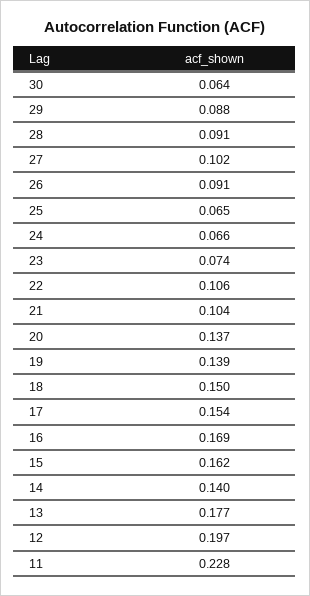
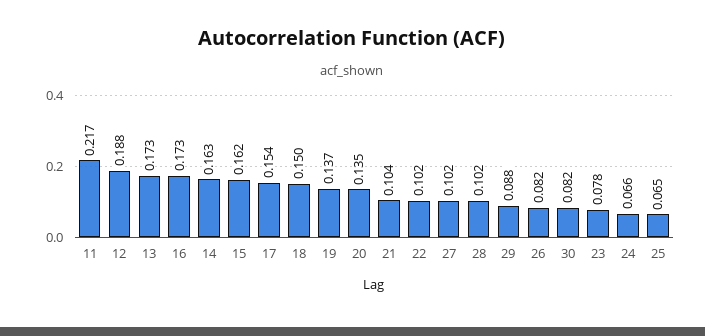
30: 0.064 -> 0.082
28: 0.091 -> 0.102
26: 0.091 -> 0.082
23: 0.074 -> 0.078
22: 0.106 -> 0.102
20: 0.137 -> 0.135
19: 0.139 -> 0.137
16: 0.169 -> 0.173
14: 0.14 -> 0.163
13: 0.177 -> 0.173
12: 0.197 -> 0.188
11: 0.228 -> 0.217

